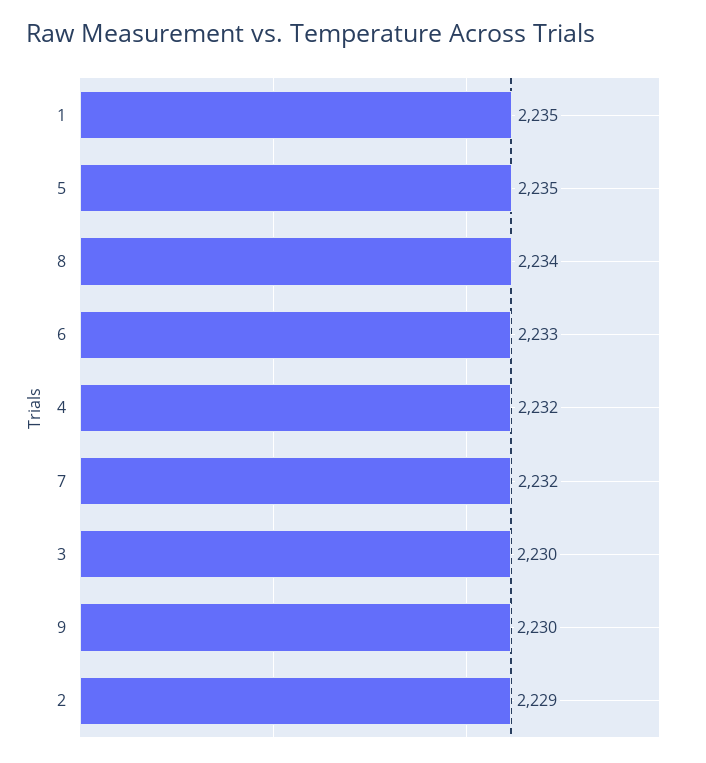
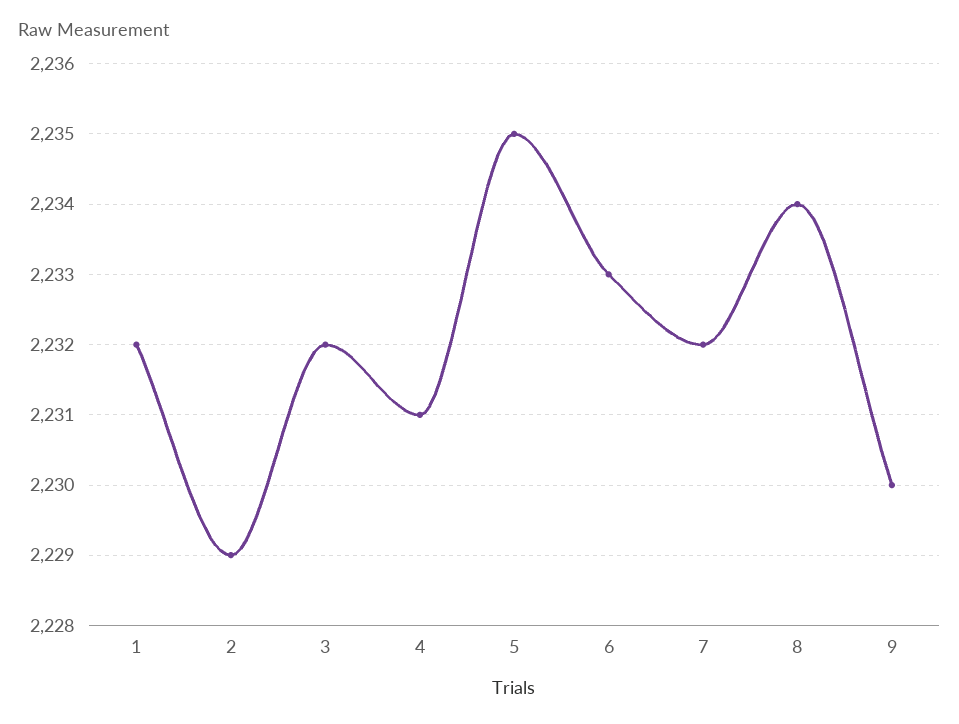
1: 2235 -> 2232
4: 2232 -> 2231
3: 2230 -> 2232

